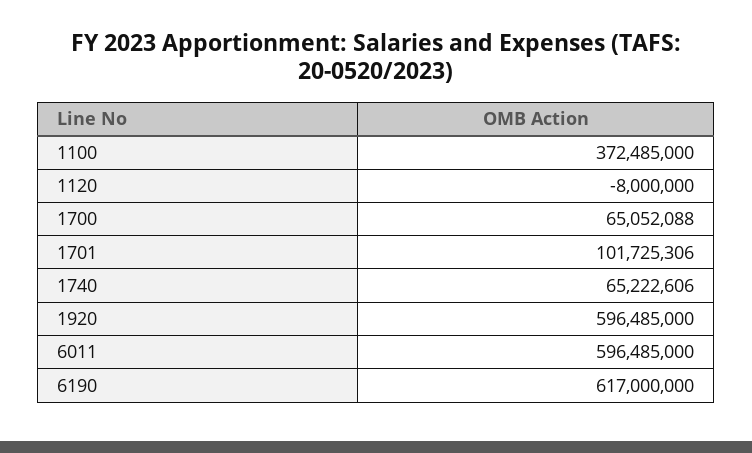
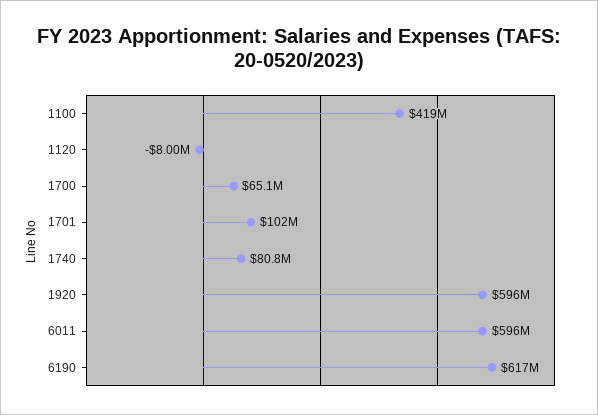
1100: 372485000 -> 419000000
1740: 65222606 -> 80800000

